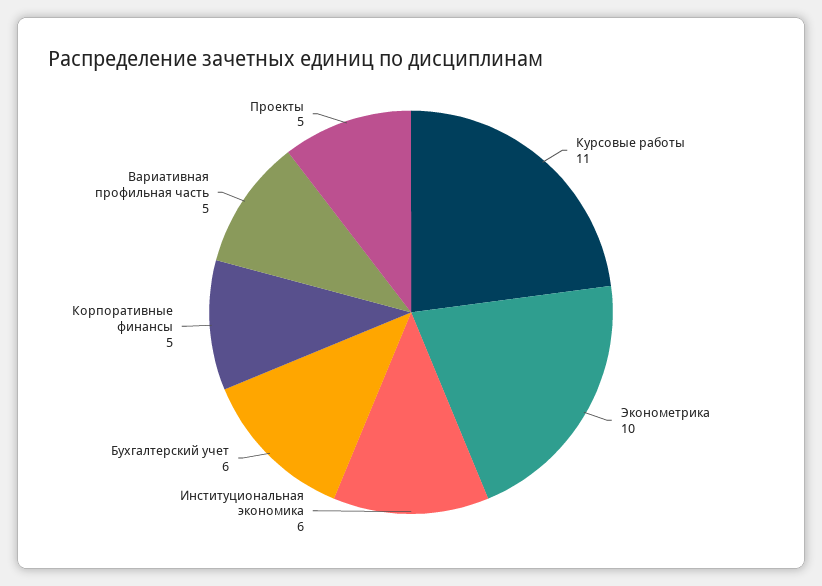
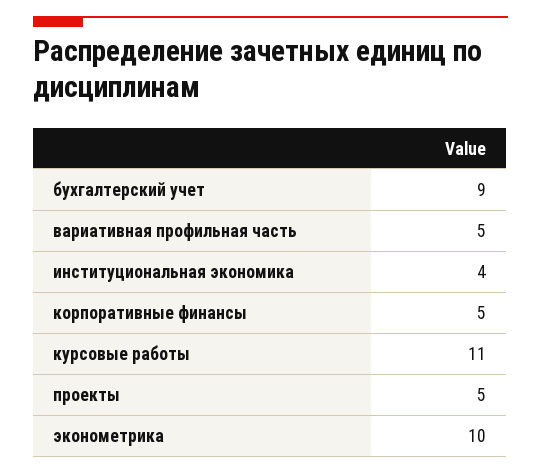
Институциональная экономика: 6 -> 4
Бухгалтерский учет: 6 -> 9

